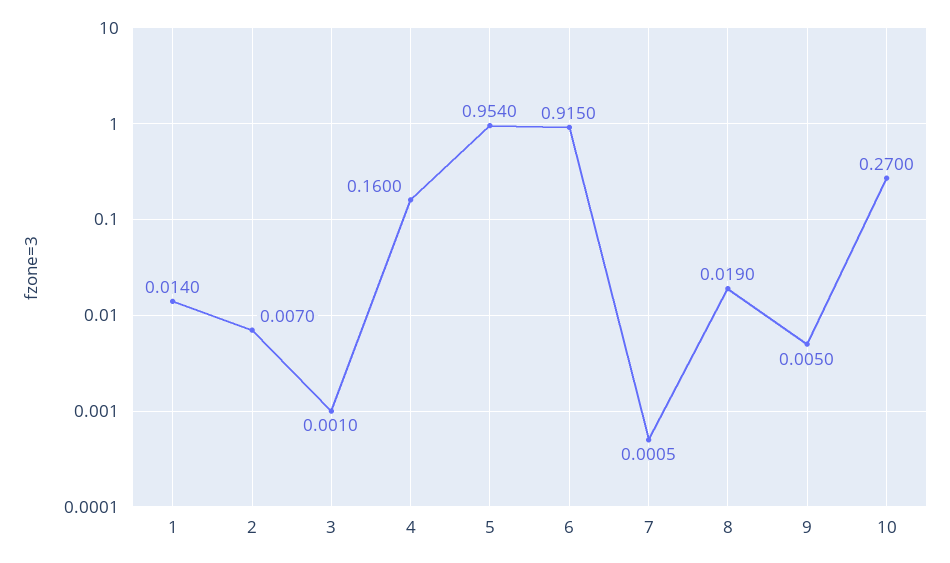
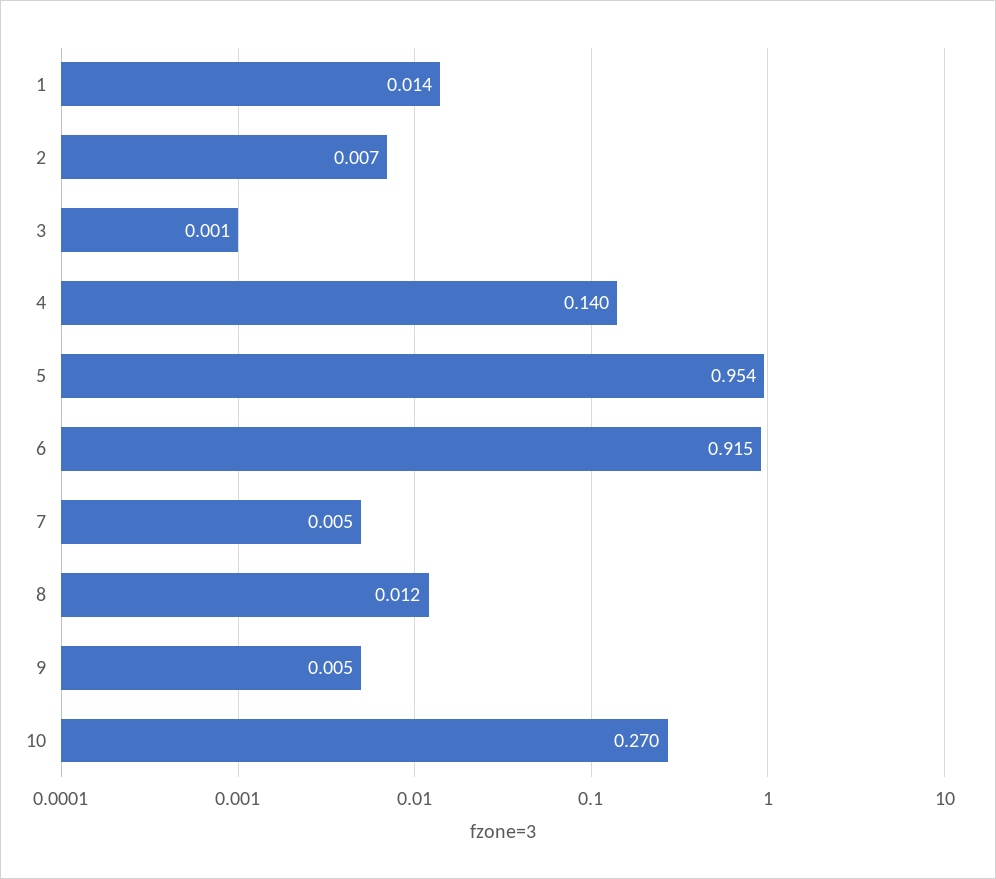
4: 0.16 -> 0.14
7: 0.0005 -> 0.005
8: 0.019 -> 0.012

